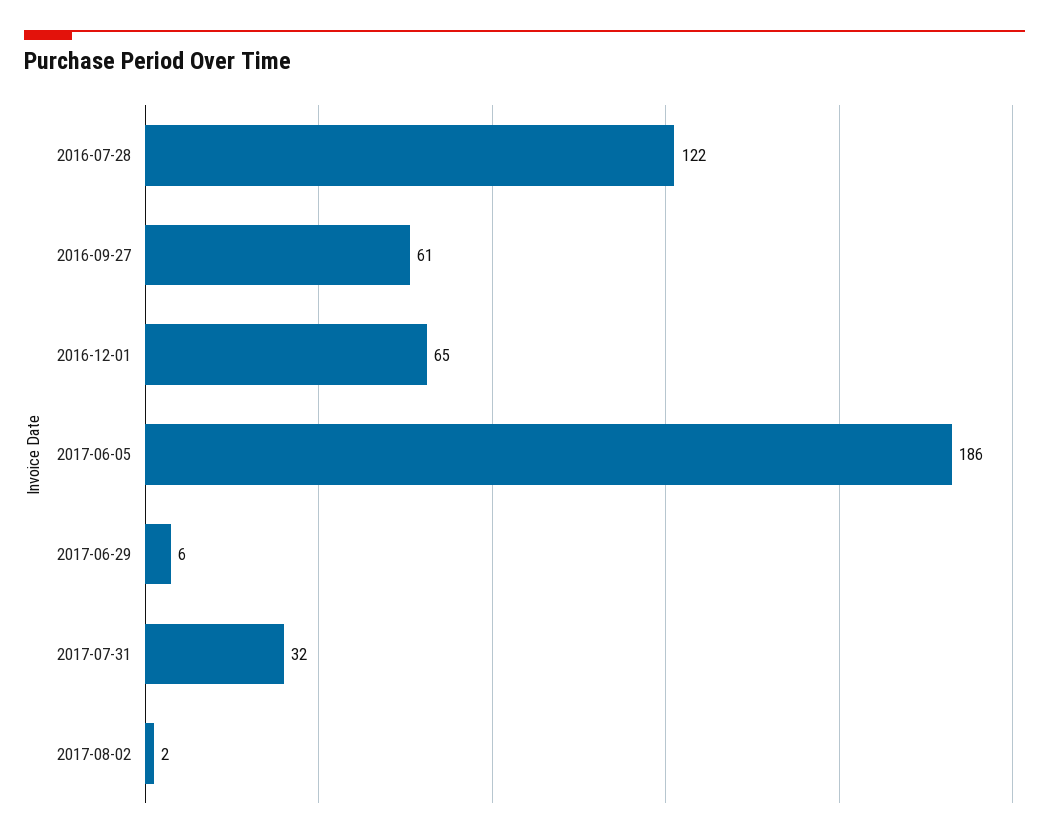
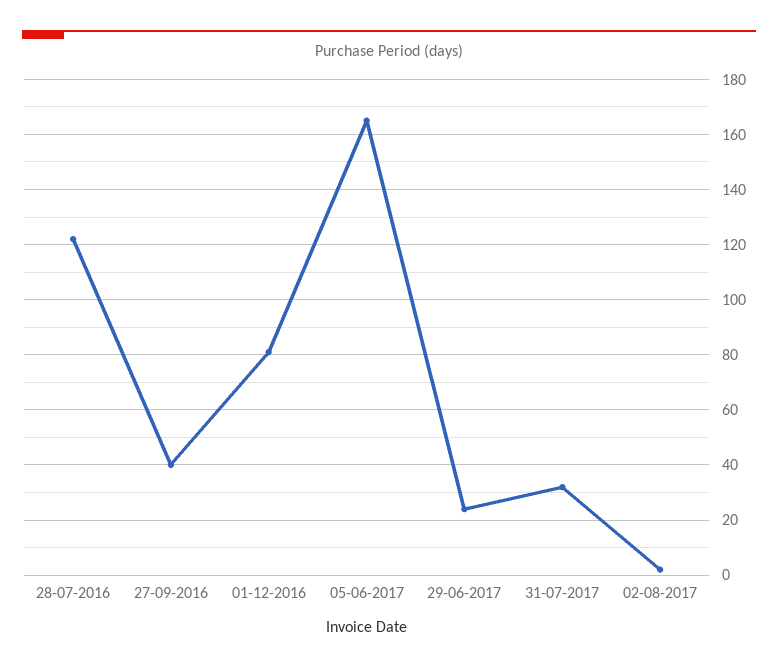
2016-09-27: 61 -> 40
2016-12-01: 65 -> 80
2017-06-05: 186 -> 165
2017-06-29: 6 -> 25

